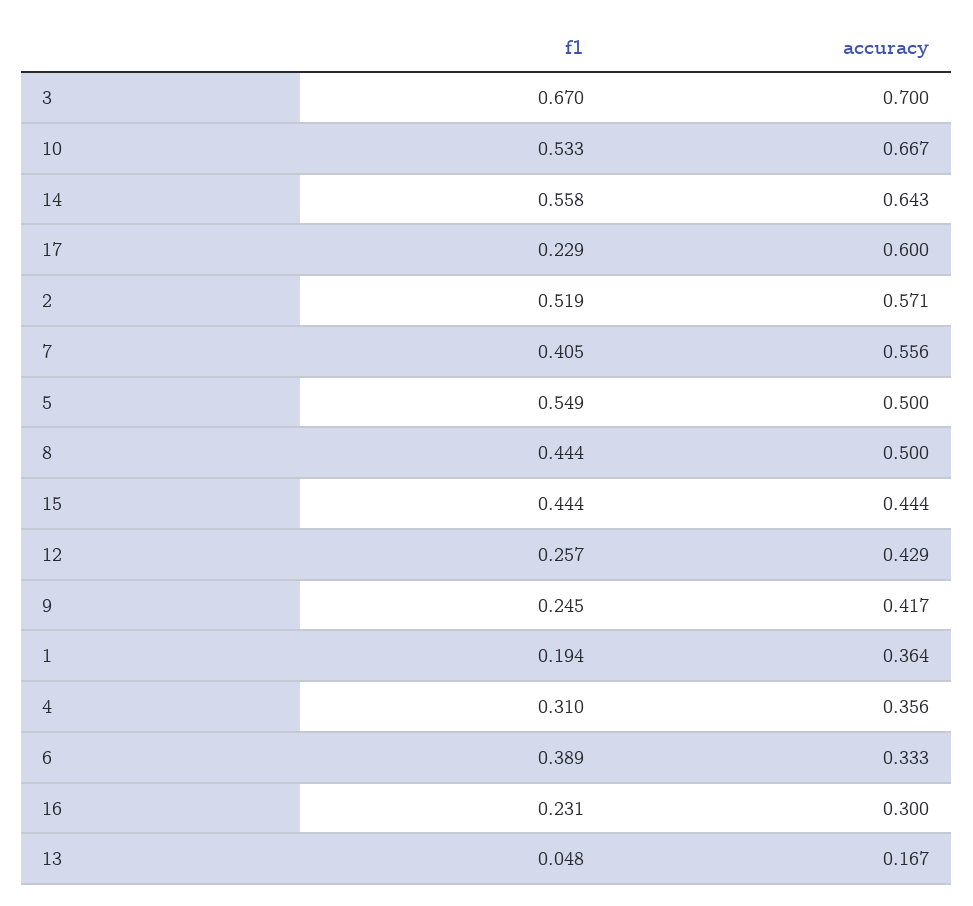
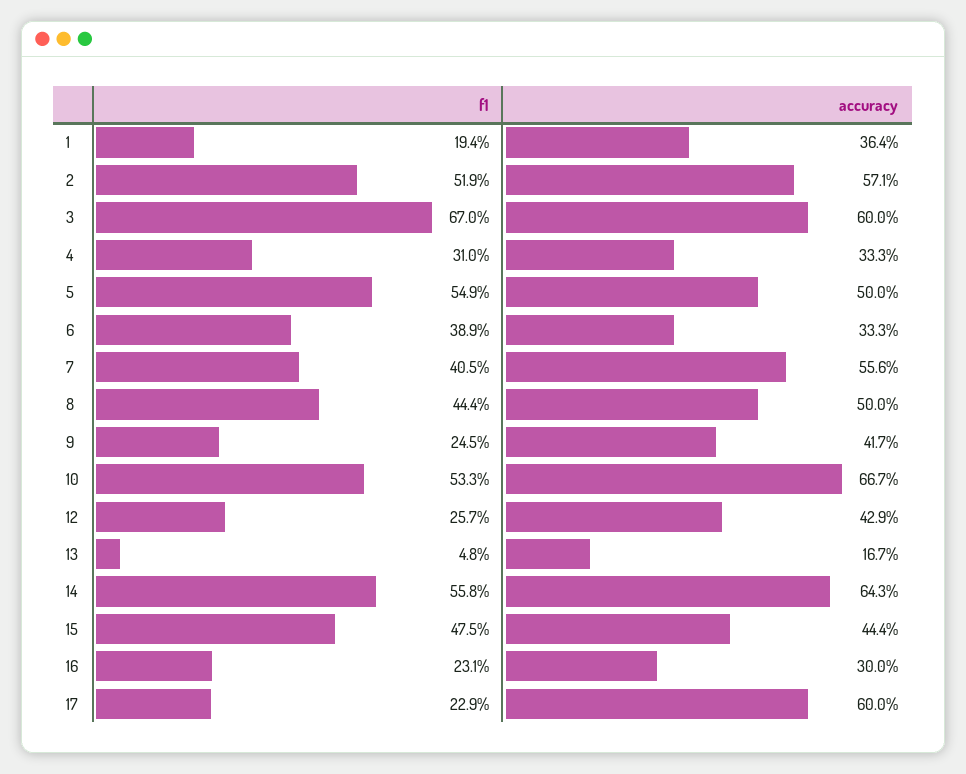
accuracy, 3: 0.7 -> 0.6
f1, 15: 0.444 -> 0.475
accuracy, 4: 0.356 -> 0.333

